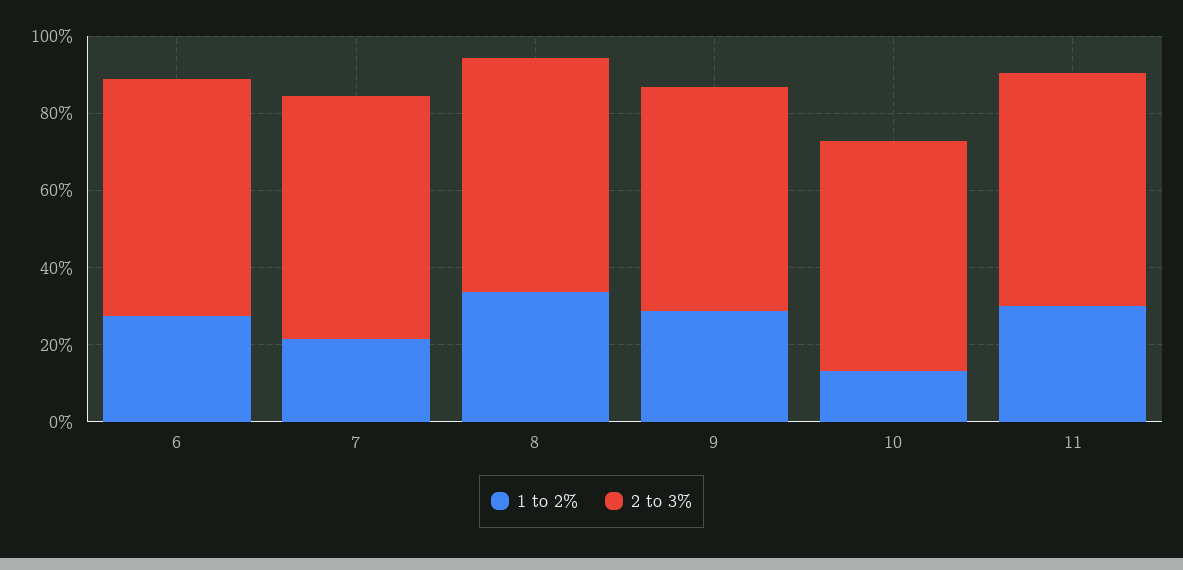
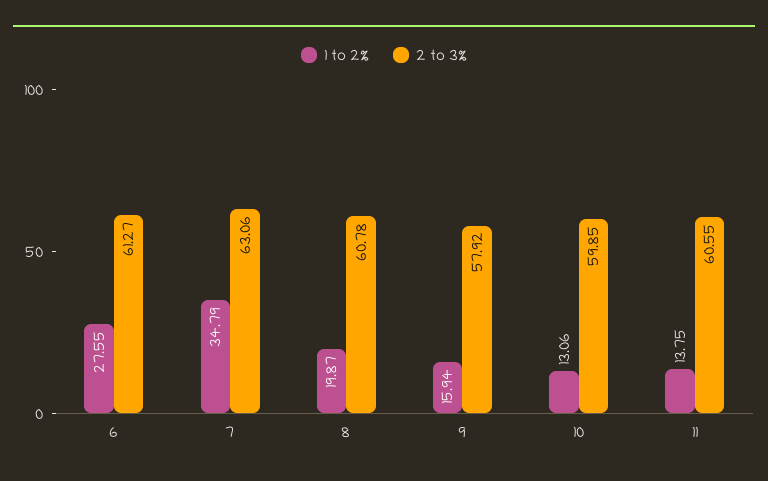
1 to 2%, 7: 20 -> 34.79
1 to 2%, 8: 35 -> 19.87
1 to 2%, 9: 30 -> 15.94
1 to 2%, 11: 30 -> 13.75

